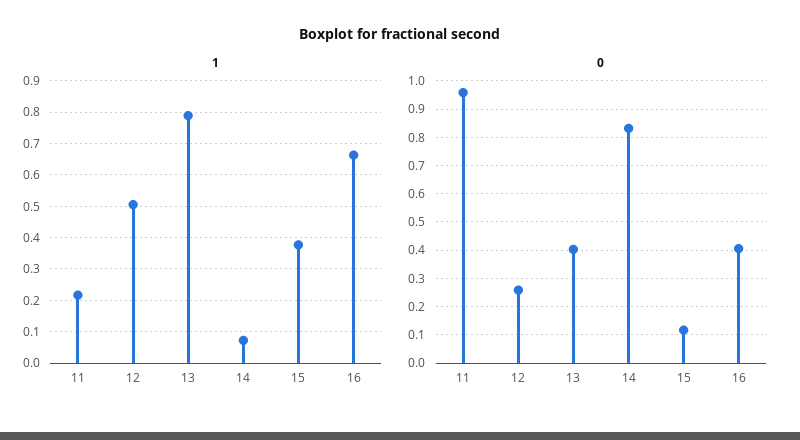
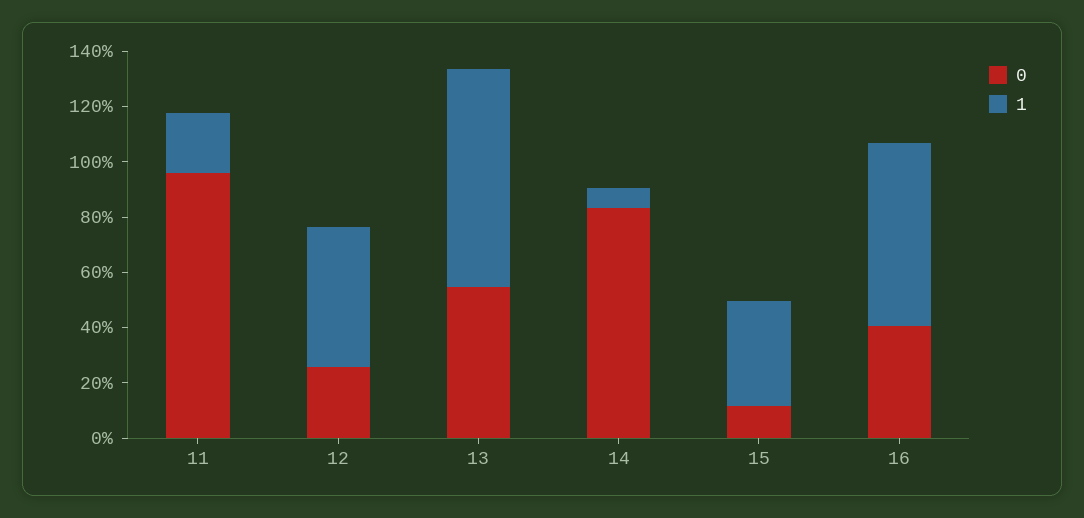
0, 13: 0.4 -> 0.55

